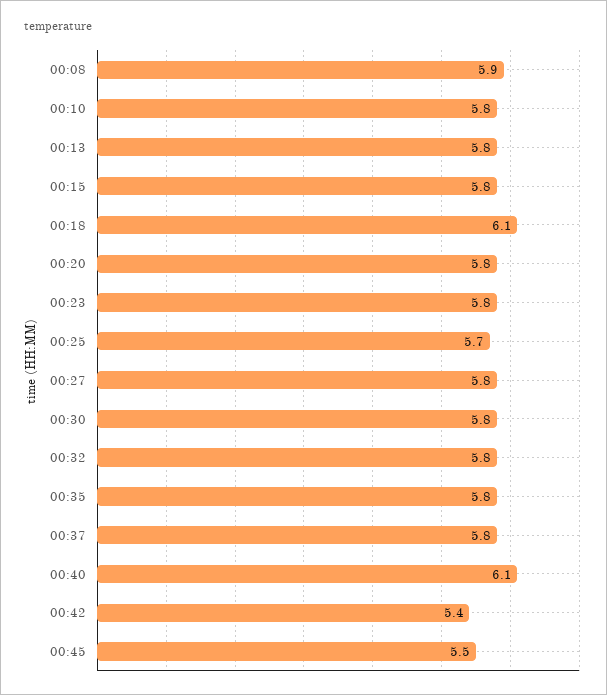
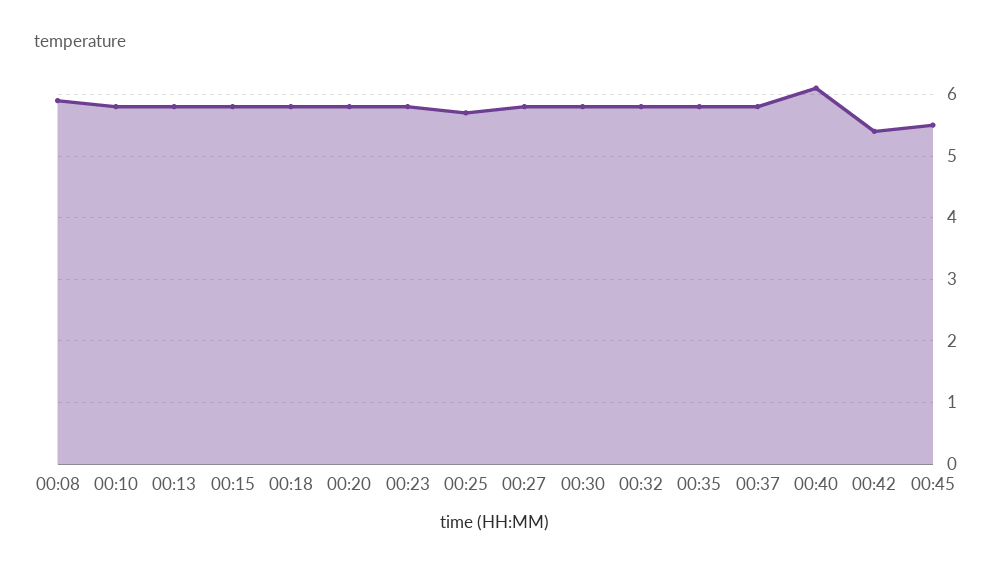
00:18: 6.1 -> 5.8

